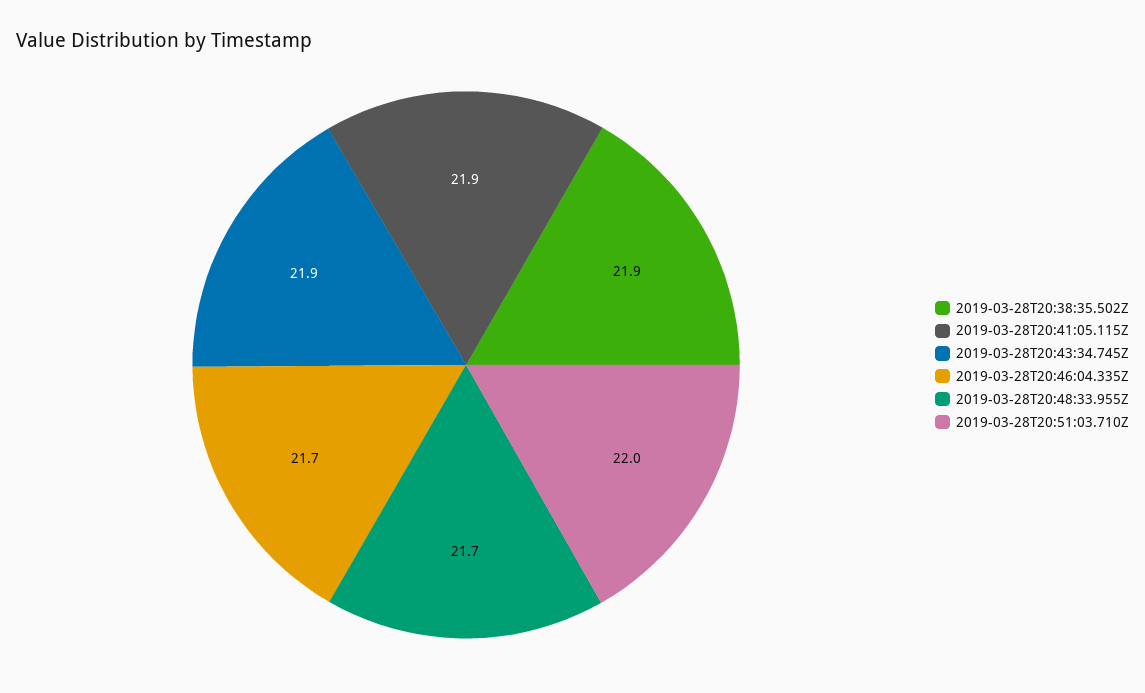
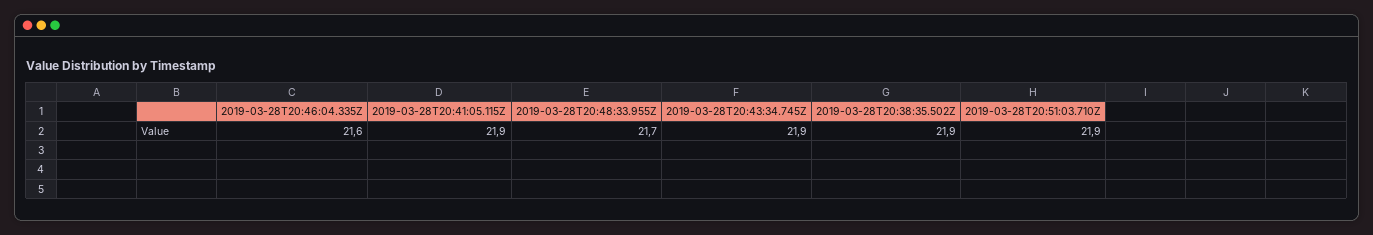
2019-03-28T20:46:04.335Z: 21.7 -> 21.6
2019-03-28T20:51:03.710Z: 22 -> 21.9

